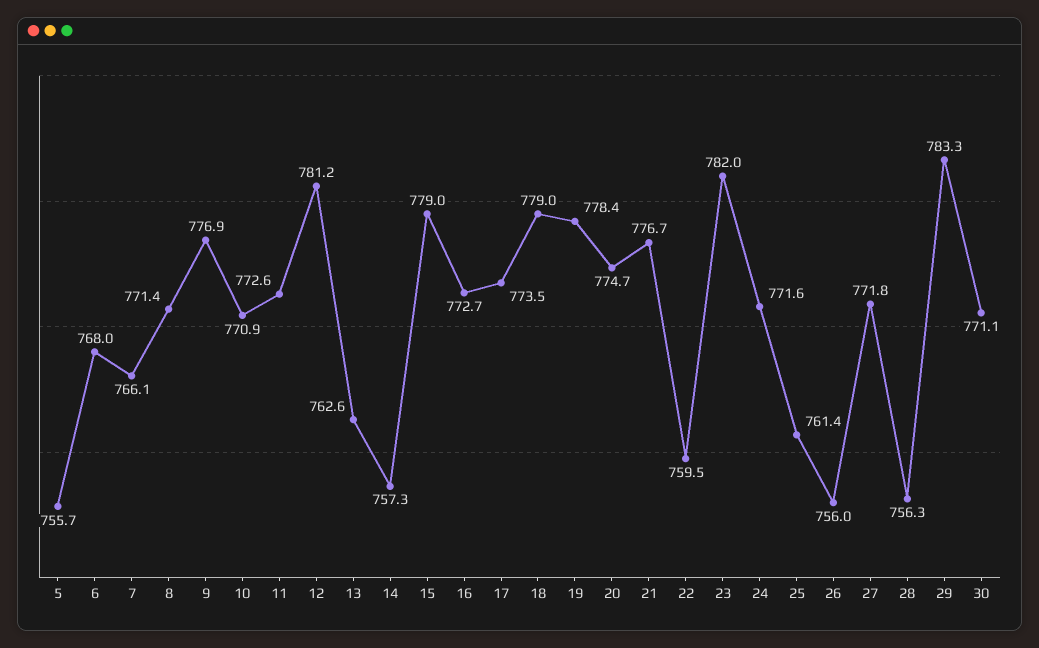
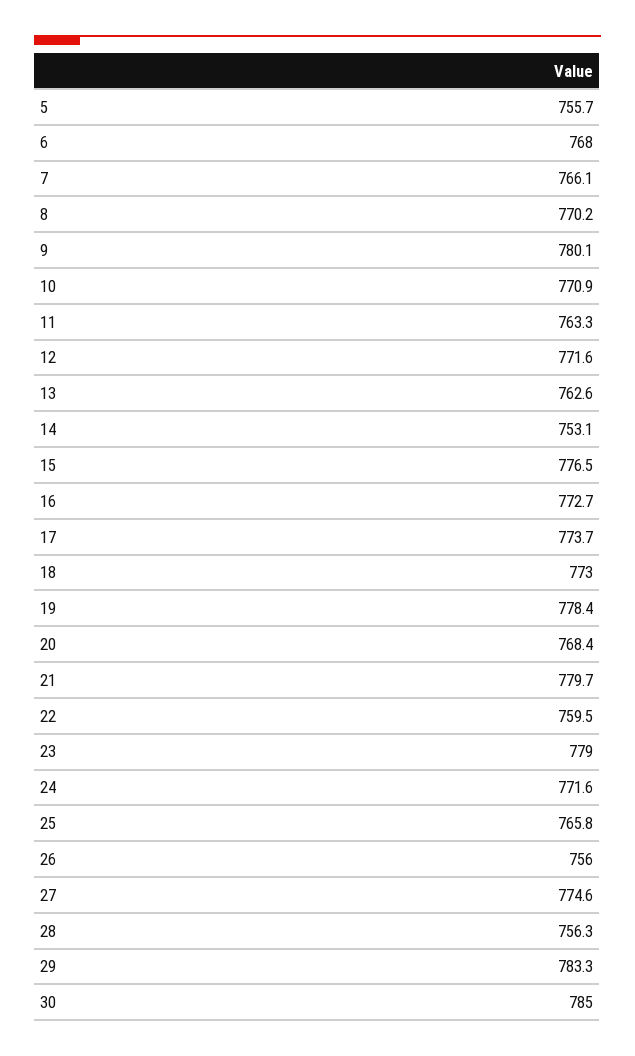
8: 771.4 -> 770.2
9: 776.9 -> 780.1
11: 772.6 -> 763.3
12: 781.2 -> 771.6
14: 757.3 -> 753.1
15: 779 -> 776.5
17: 773.5 -> 773.7
18: 779 -> 773
20: 774.7 -> 768.4
21: 776.7 -> 779.7
23: 782 -> 779
25: 761.4 -> 765.8
27: 771.8 -> 774.6
30: 771.1 -> 785

